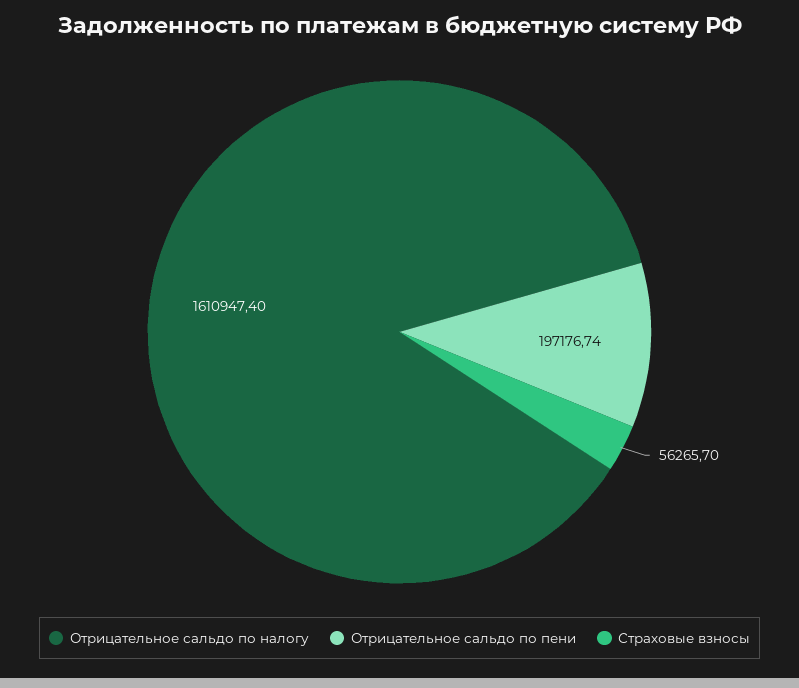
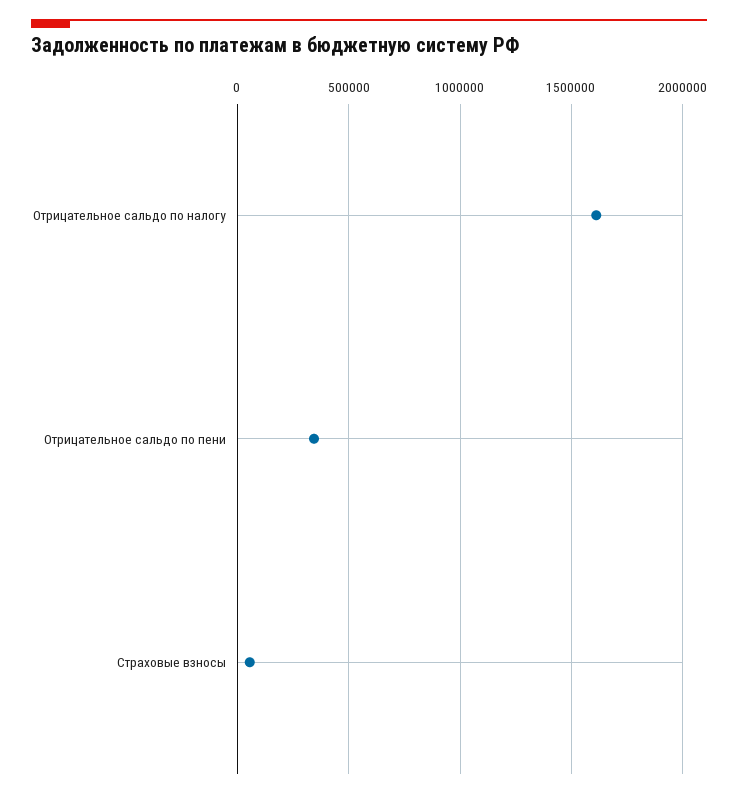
Отрицательное сальдо по пени: 197176.74 -> 350000

